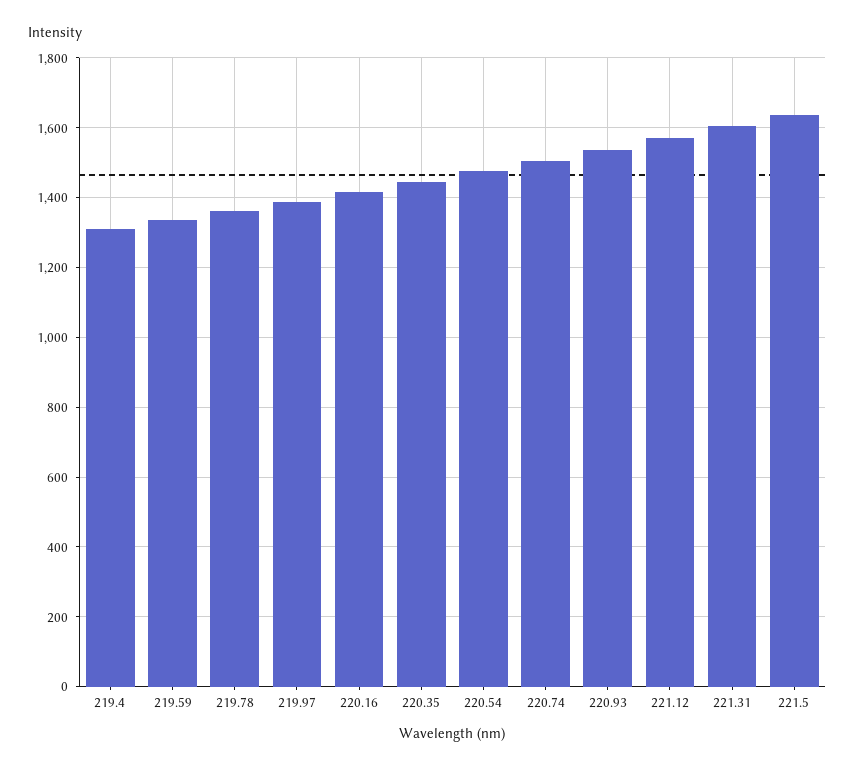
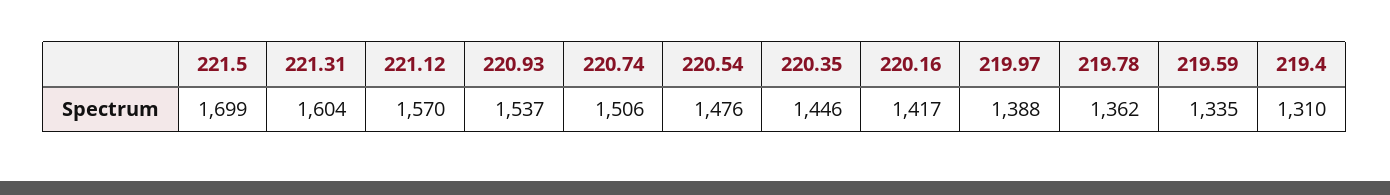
221.5: 1640 -> 1699

